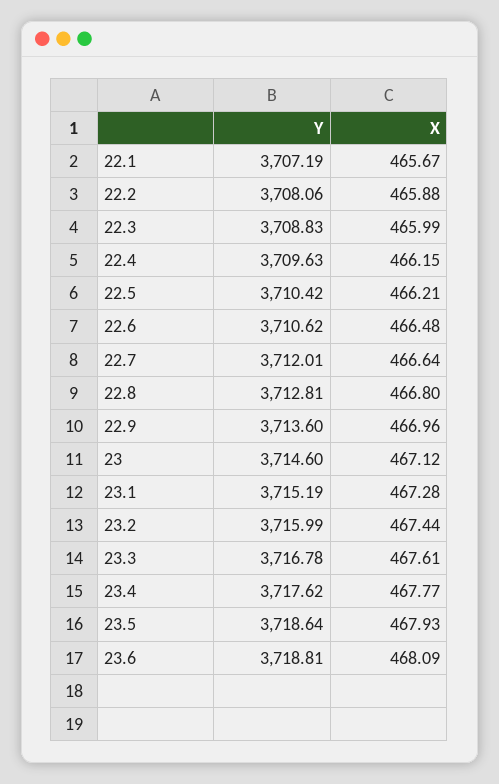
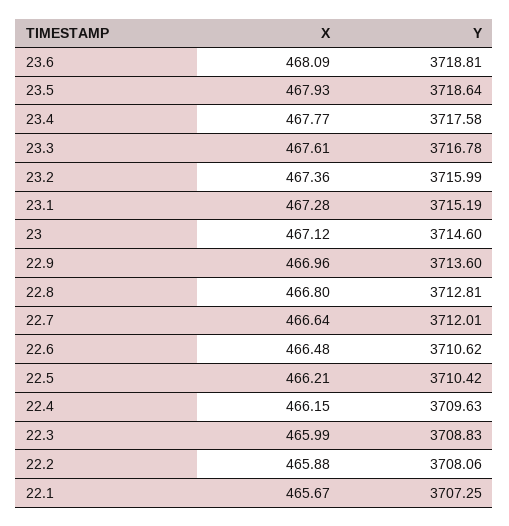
Y, 22.1: 3707.19 -> 3707.25
X, 23.2: 467.44 -> 467.36
Y, 23.4: 3717.62 -> 3717.58

